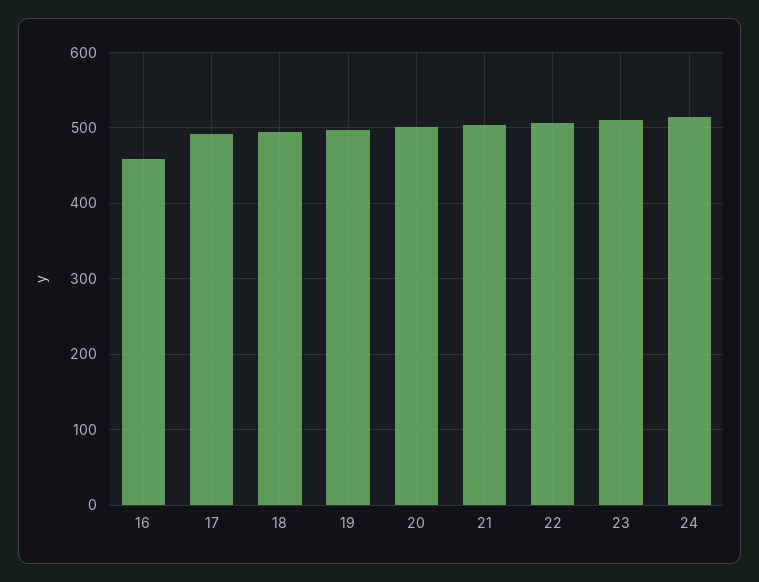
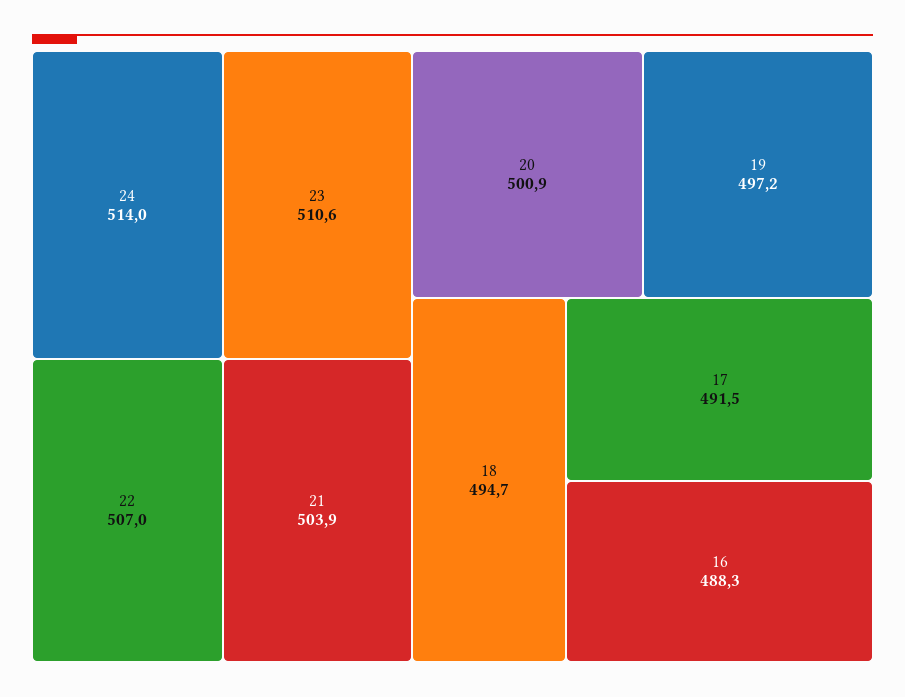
16: 460 -> 488.3

